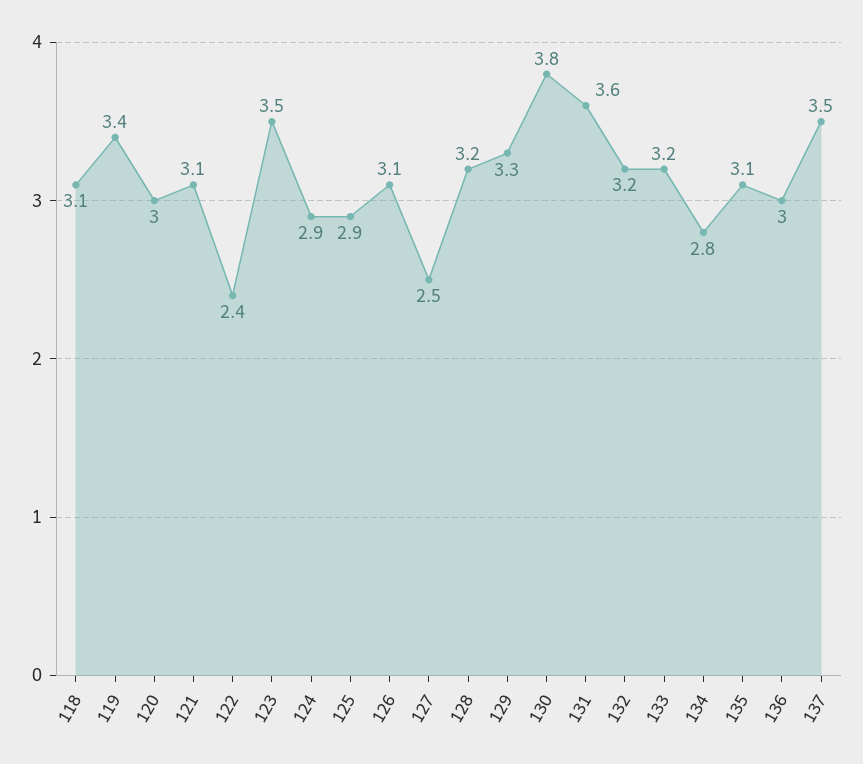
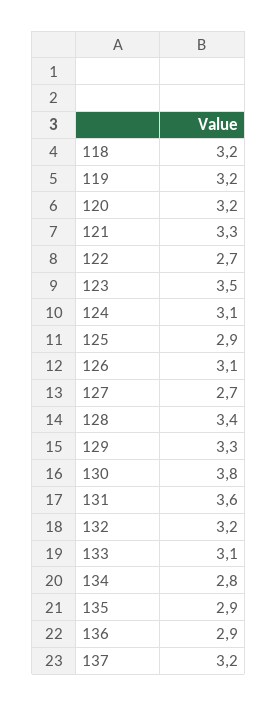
118: 3.1 -> 3.2
119: 3.4 -> 3.2
120: 3 -> 3.2
121: 3.1 -> 3.3
122: 2.4 -> 2.7
124: 2.9 -> 3.1
127: 2.5 -> 2.7
128: 3.2 -> 3.4
133: 3.2 -> 3.1
135: 3.1 -> 2.9
136: 3 -> 2.9
137: 3.5 -> 3.2

